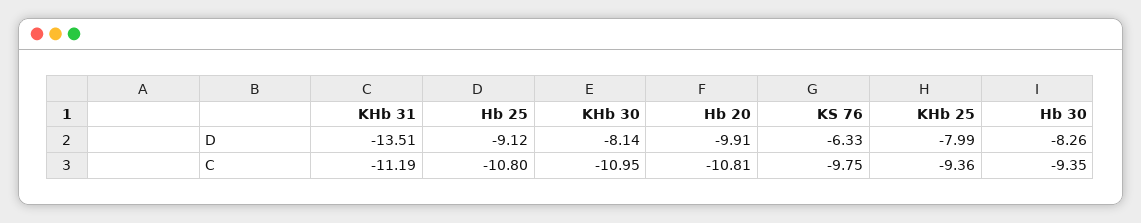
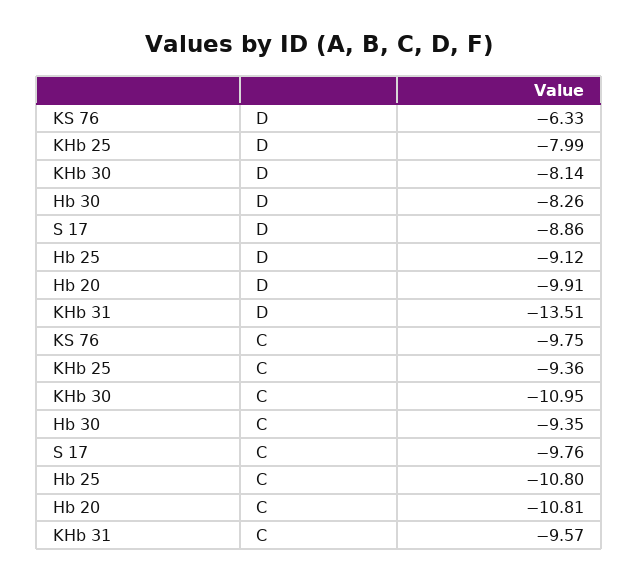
KHb 31, C: -11.19 -> -9.57
S 17, D: none -> -8.86
S 17, C: none -> -9.76

